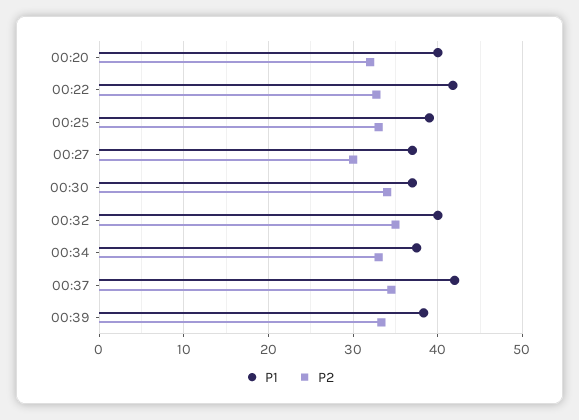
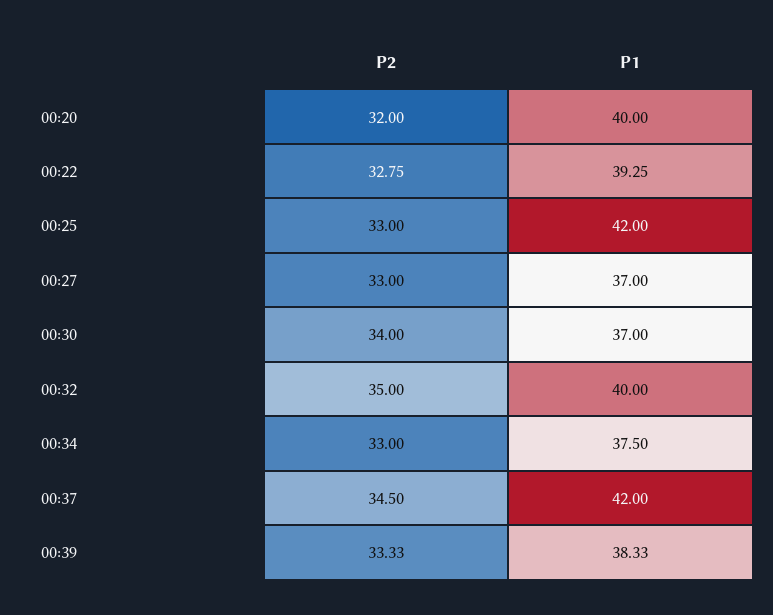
P1, 00:22: 42 -> 39.25
P1, 00:25: 39 -> 42
P2, 00:27: 30 -> 33

